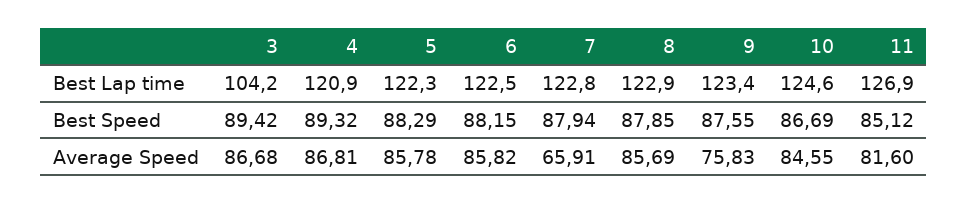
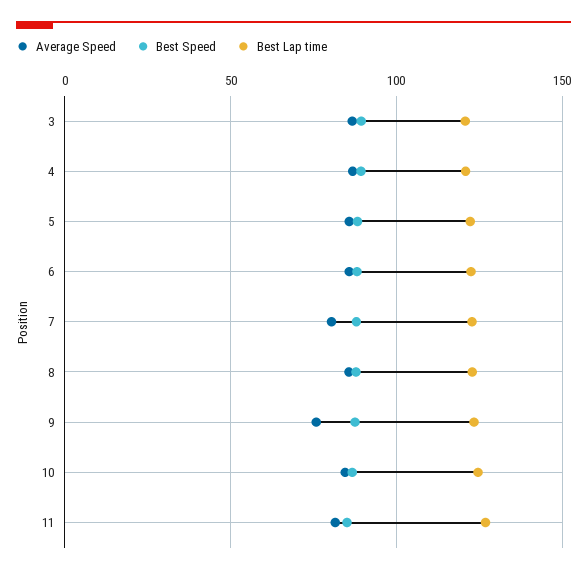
Best Lap time, 3: 104.2 -> 120
Average Speed, 7: 65.91 -> 80

